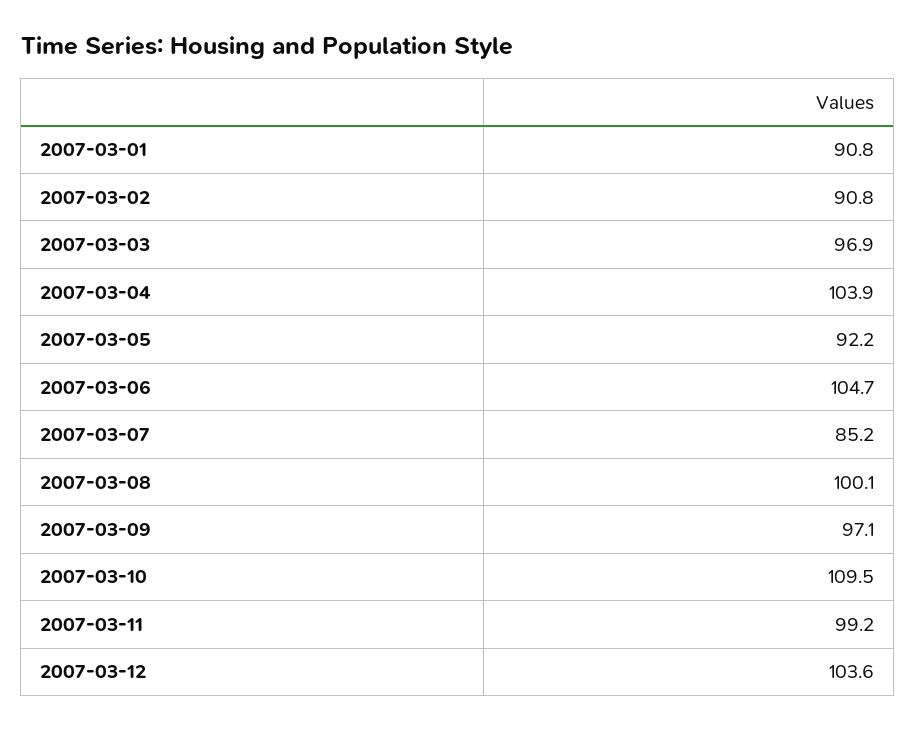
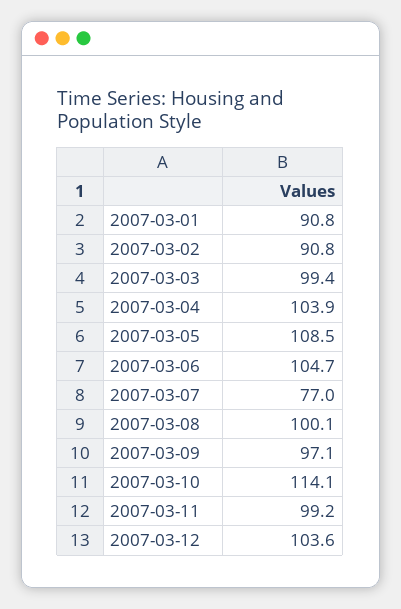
2007-03-03: 96.9 -> 99.4
2007-03-05: 92.2 -> 108.5
2007-03-07: 85.2 -> 77
2007-03-10: 109.5 -> 114.1

